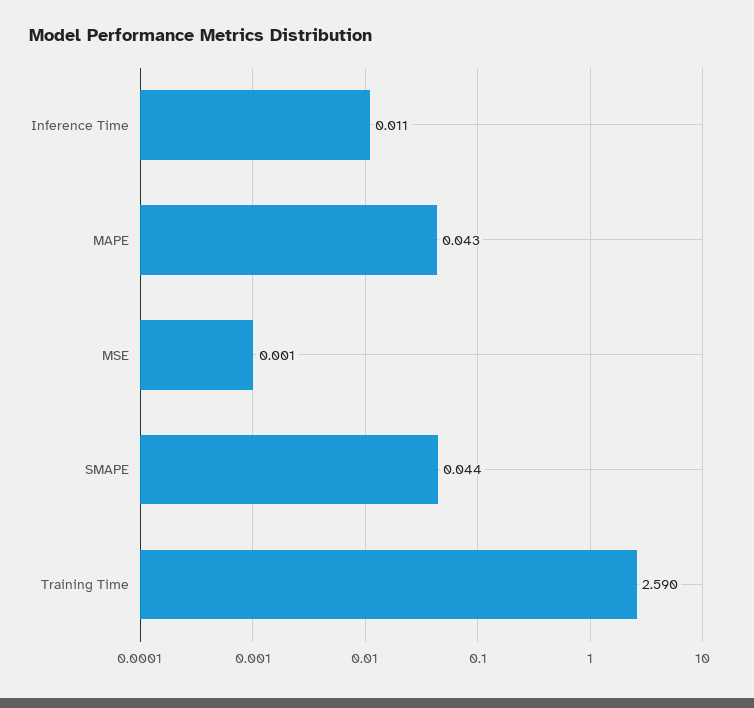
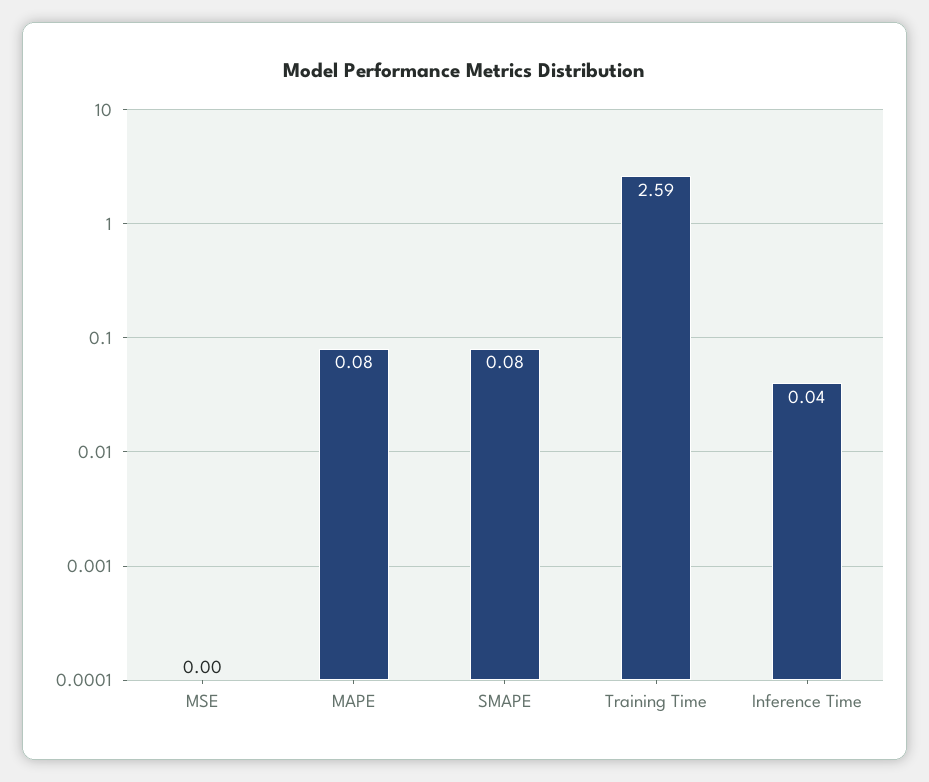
Inference Time: 0.011 -> 0.04
MAPE: 0.043 -> 0.08
SMAPE: 0.044 -> 0.08

